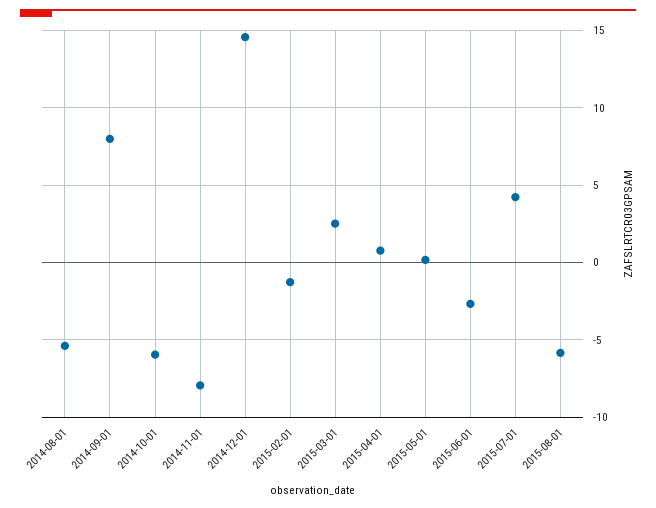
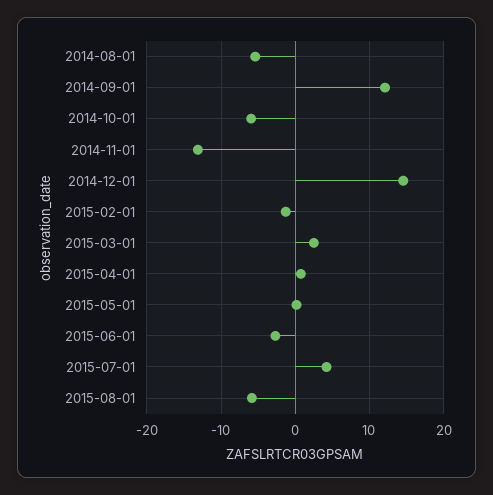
2014-09-01: 8 -> 12
2014-11-01: -8 -> -13

